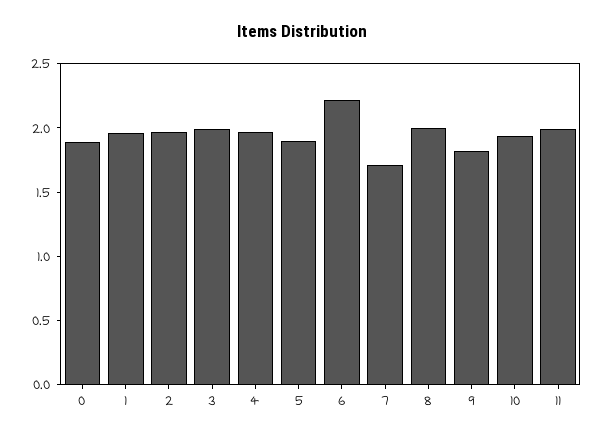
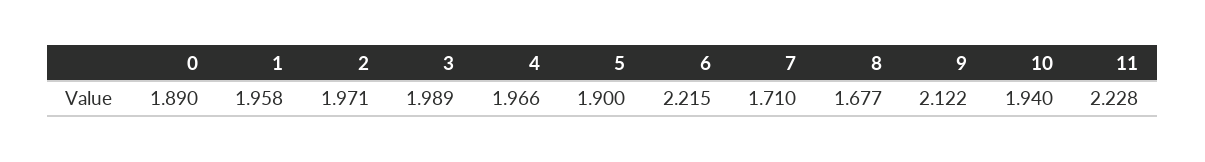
8: 2 -> 1.677
9: 1.8 -> 2.122
11: 2 -> 2.228

